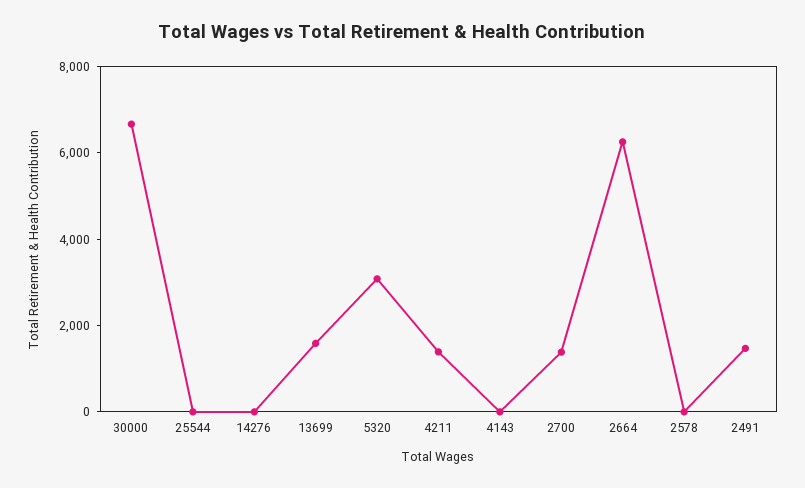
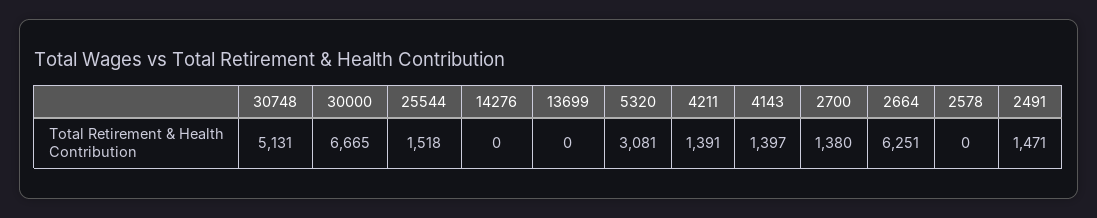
25544: 0 -> 1518
13699: 1500 -> 0
4143: 0 -> 1397
30748: none -> 5131

